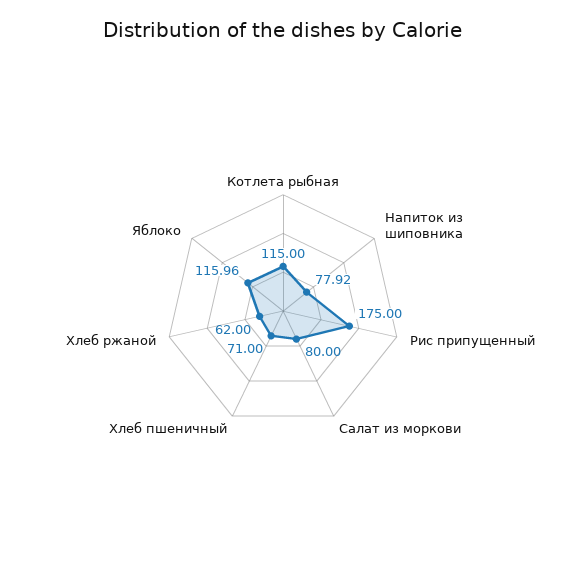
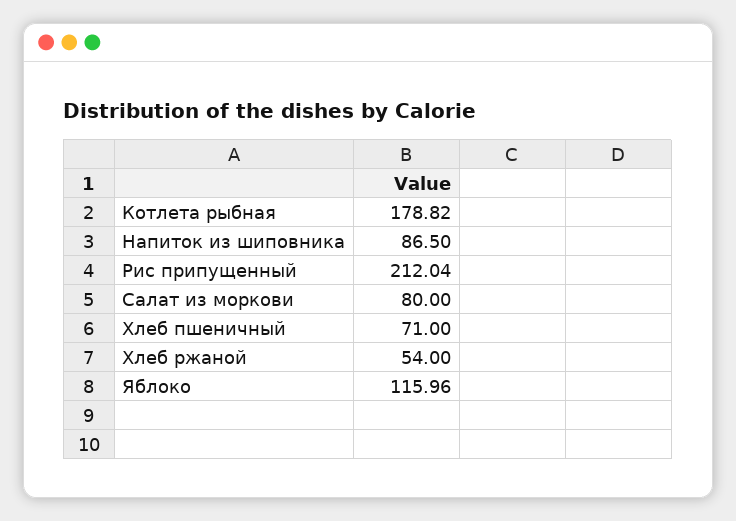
Котлета рыбная: 115 -> 178.82
Напиток из шиповника: 77.92 -> 86.5
Рис припущенный: 175 -> 212.04
Хлеб ржаной: 62 -> 54

